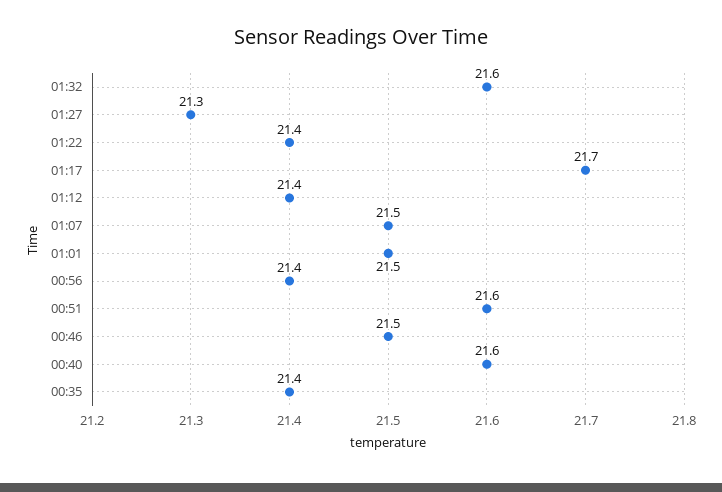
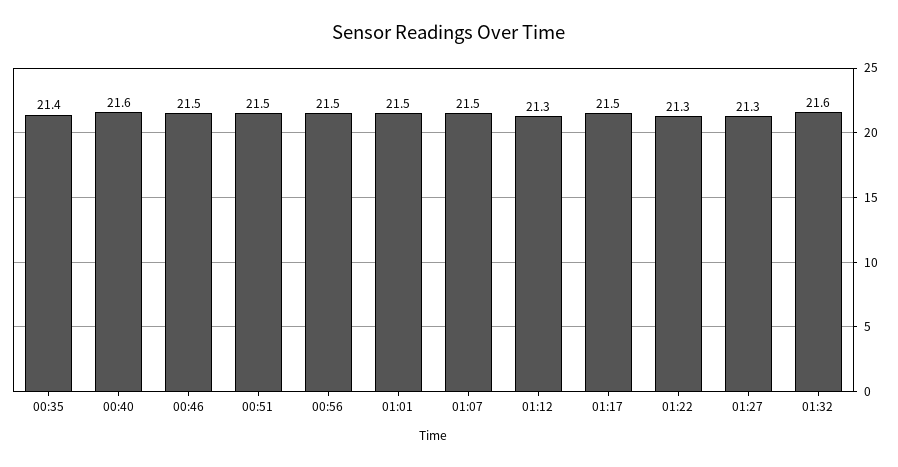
01:22: 21.4 -> 21.3
01:17: 21.7 -> 21.5
01:12: 21.4 -> 21.3
00:56: 21.4 -> 21.5
00:51: 21.6 -> 21.5

